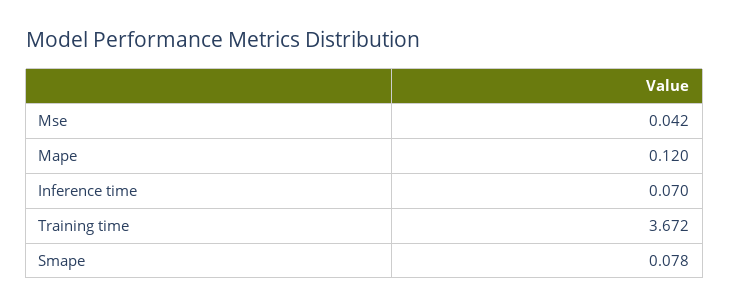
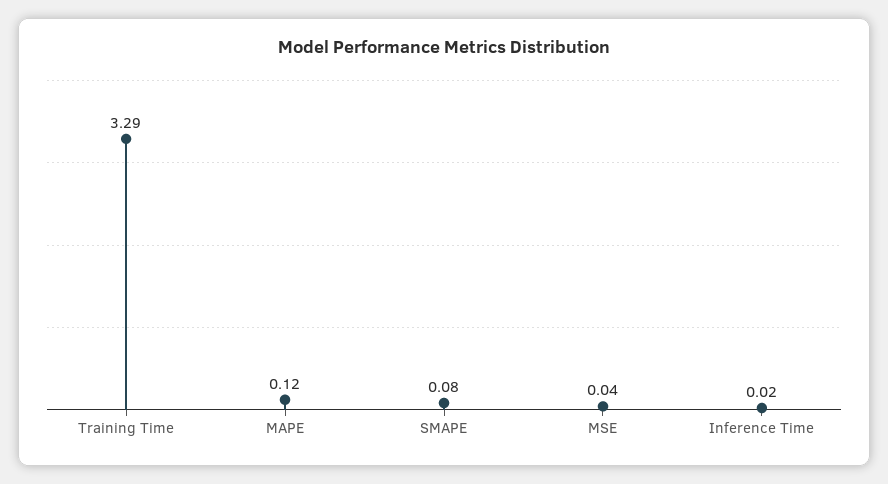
Inference time: 0.07 -> 0.02
Training time: 3.672 -> 3.29

